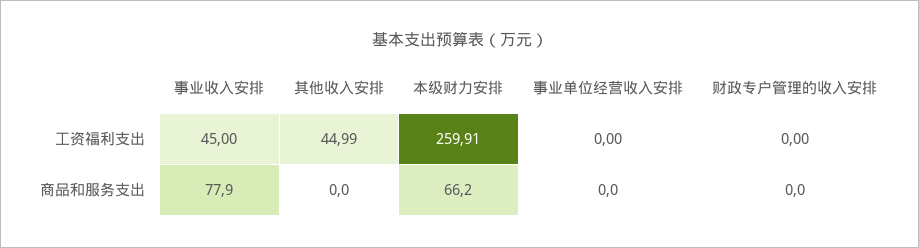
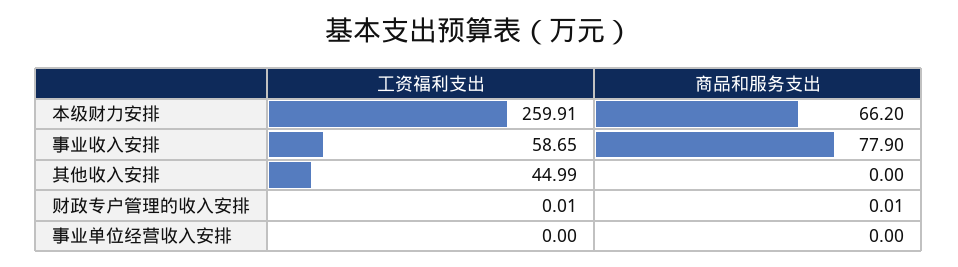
事业收入安排, 工资福利支出: 45 -> 58.65
财政专户管理的收入安排, 工资福利支出: 0 -> 0.01
财政专户管理的收入安排, 商品和服务支出: 0 -> 0.01

